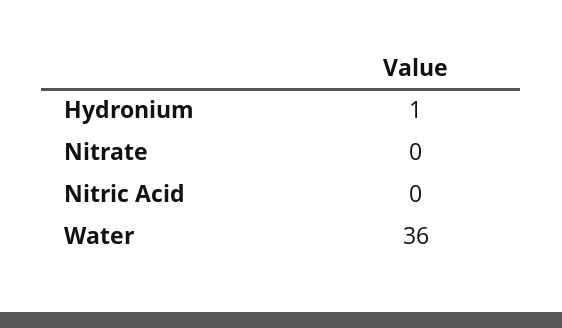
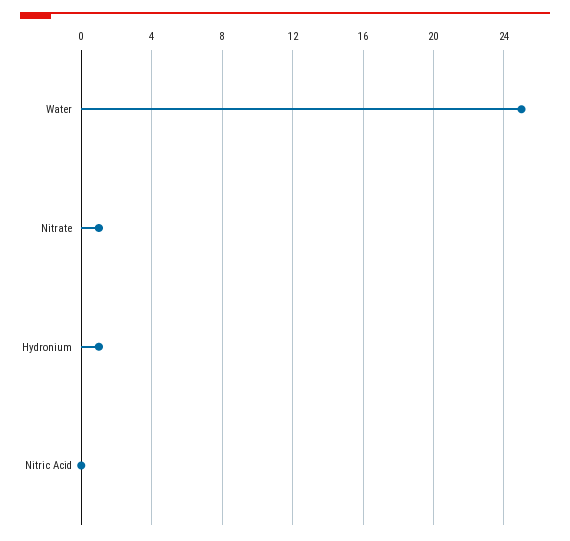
Nitrate: 0 -> 1
Water: 36 -> 25

